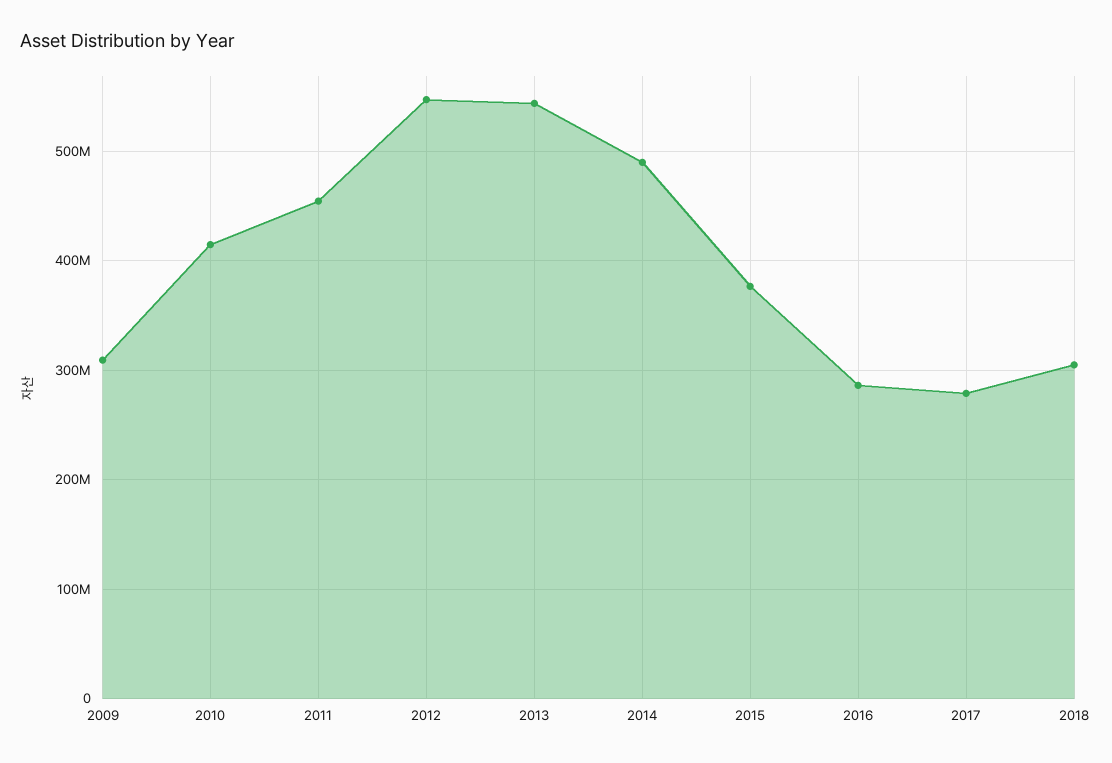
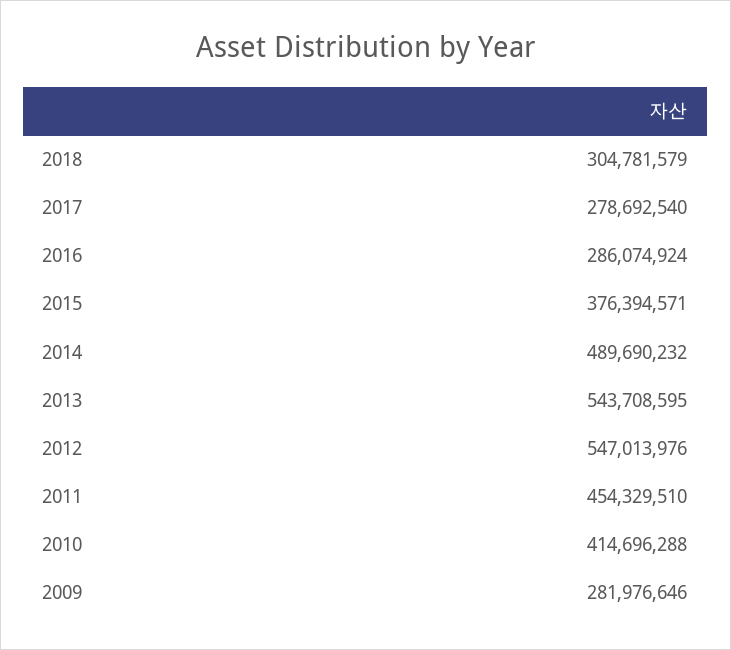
2009: 310000000 -> 281976646

